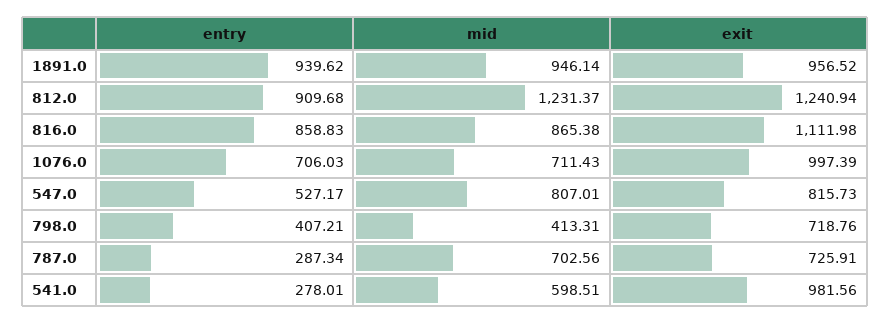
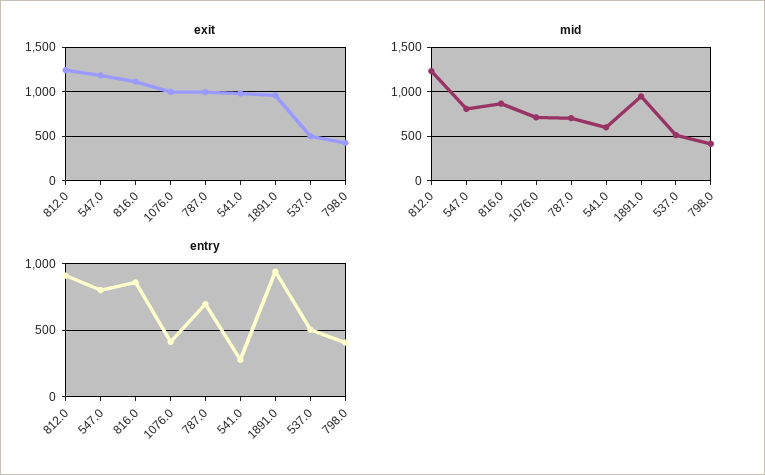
entry, 1076.0: 706.03 -> 400
entry, 547.0: 527.17 -> 800
exit, 547.0: 815.73 -> 1200
exit, 798.0: 718.76 -> 400
entry, 787.0: 287.34 -> 700
exit, 787.0: 725.91 -> 1000
exit, 537.0: none -> 500
mid, 537.0: none -> 500
entry, 537.0: none -> 500

